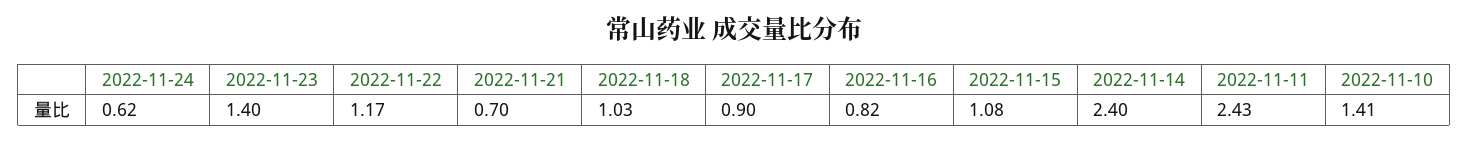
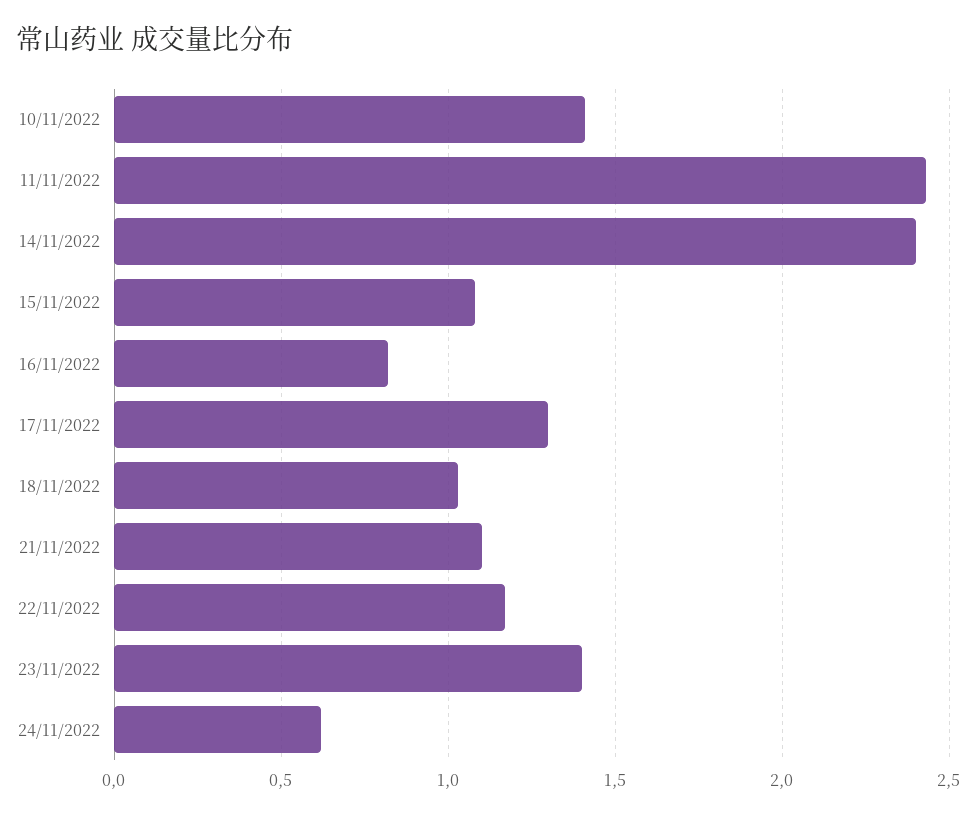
2022-11-21: 0.7 -> 1.1
2022-11-17: 0.9 -> 1.3

